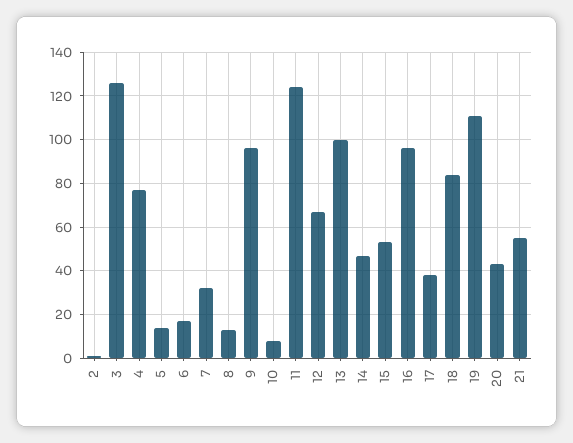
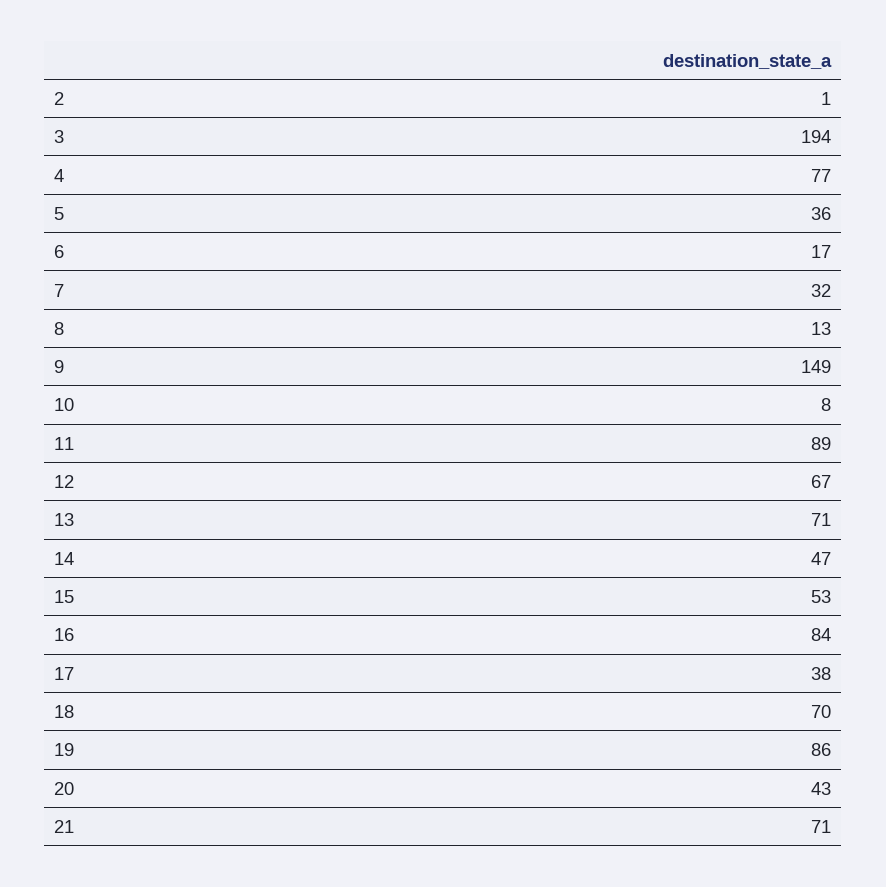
3: 125 -> 194
5: 15 -> 36
9: 95 -> 149
11: 125 -> 89
13: 100 -> 71
16: 95 -> 84
18: 85 -> 70
19: 110 -> 86
21: 55 -> 71

